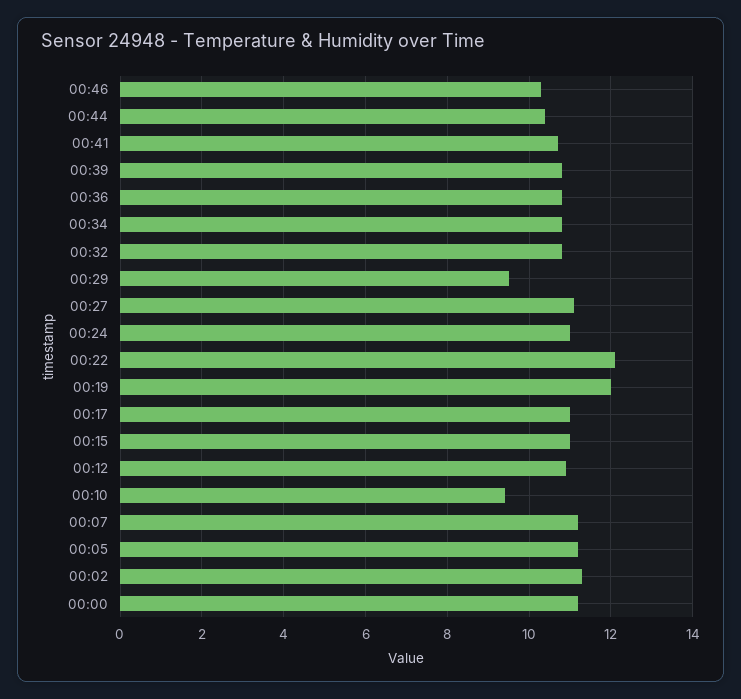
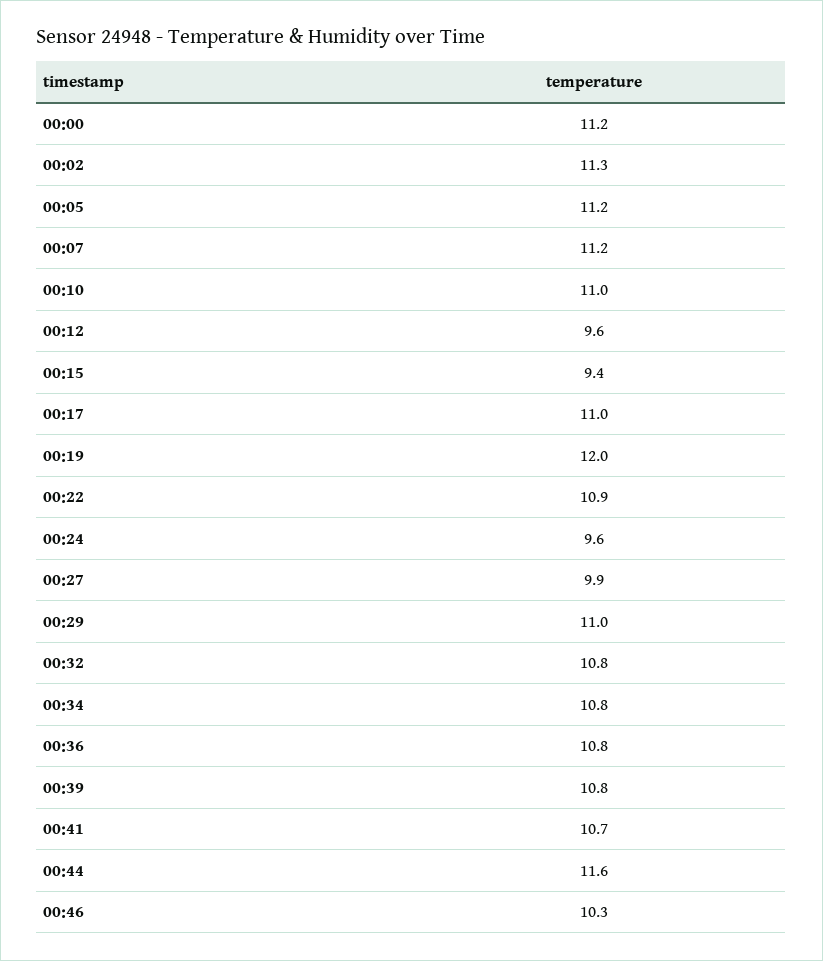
00:44: 10.5 -> 11.6
00:29: 9.5 -> 11
00:27: 11 -> 9.9
00:24: 11 -> 9.6
00:22: 12 -> 10.9
00:15: 11 -> 9.4
00:12: 11 -> 9.6
00:10: 9.5 -> 11

